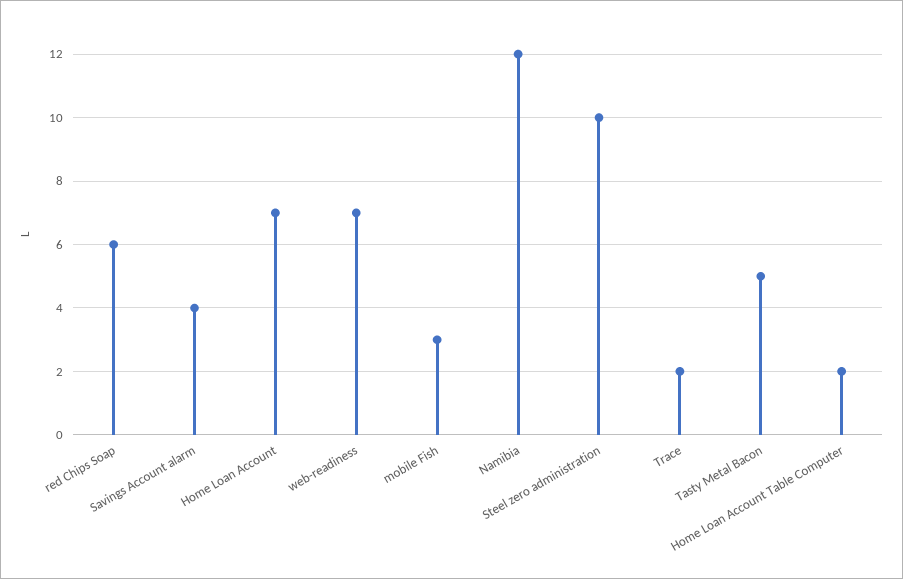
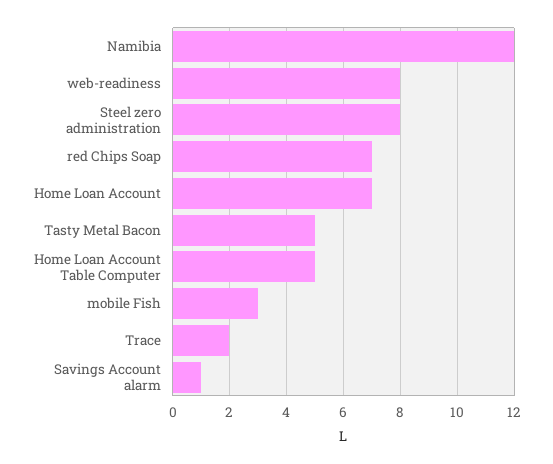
red Chips Soap: 6 -> 7
Savings Account alarm: 4 -> 1
web-readiness: 7 -> 8
Steel zero administration: 10 -> 8
Home Loan Account Table Computer: 2 -> 5

